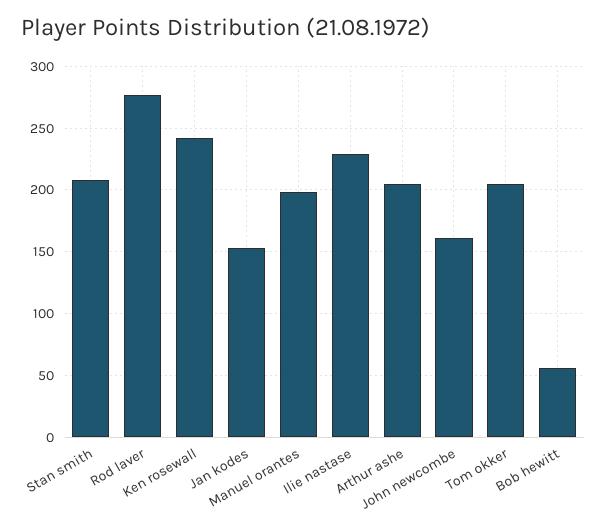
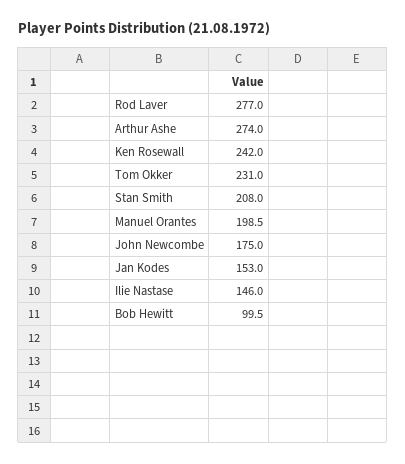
Ilie nastase: 230 -> 146
Arthur ashe: 205 -> 274
John newcombe: 160 -> 175
Tom okker: 205 -> 231
Bob hewitt: 55 -> 99.5

